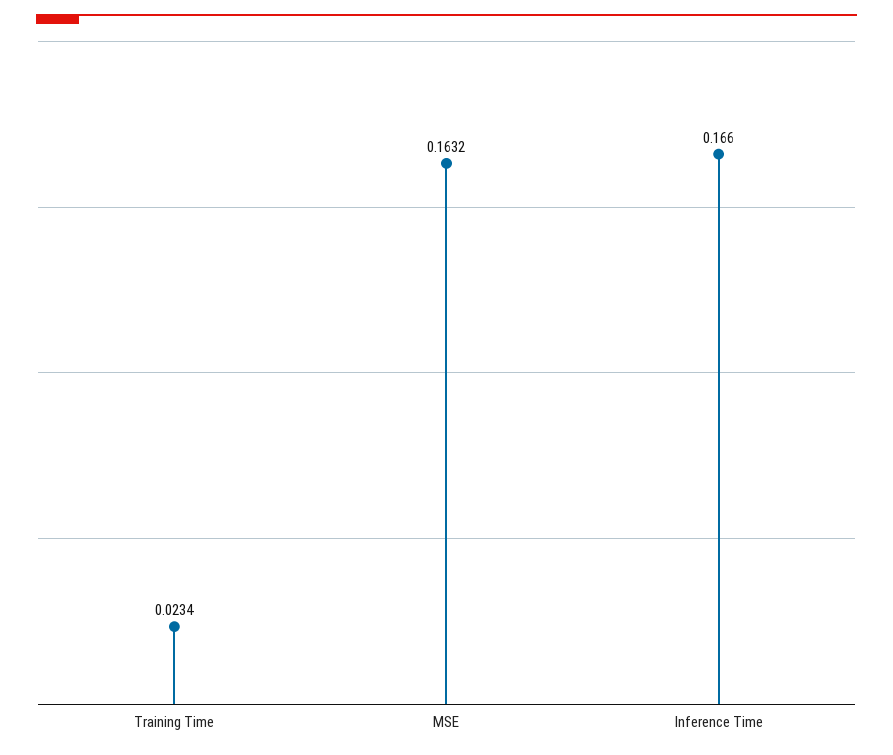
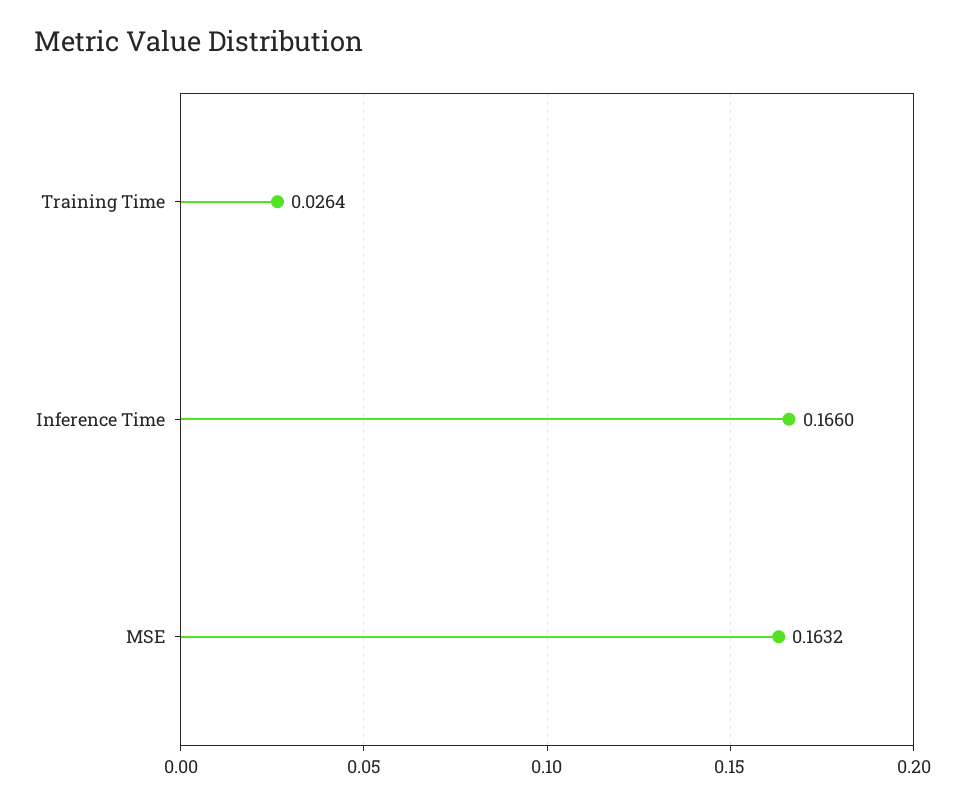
Training Time: 0.0234 -> 0.0264

